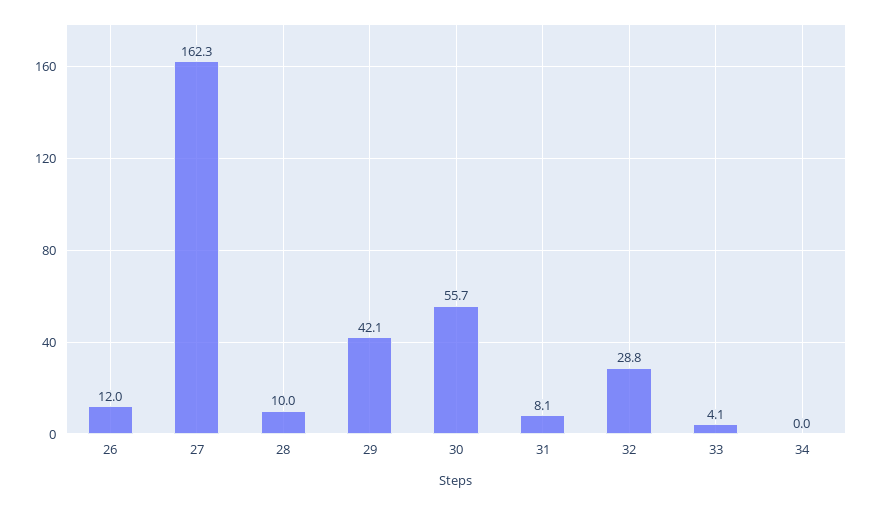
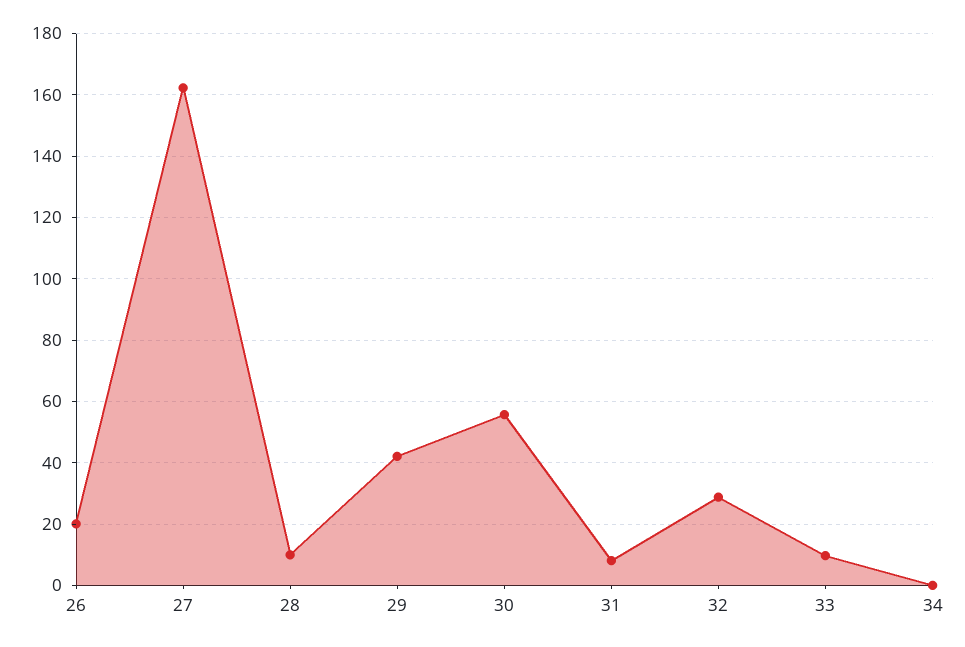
26: 12 -> 20
33: 4.1 -> 10

